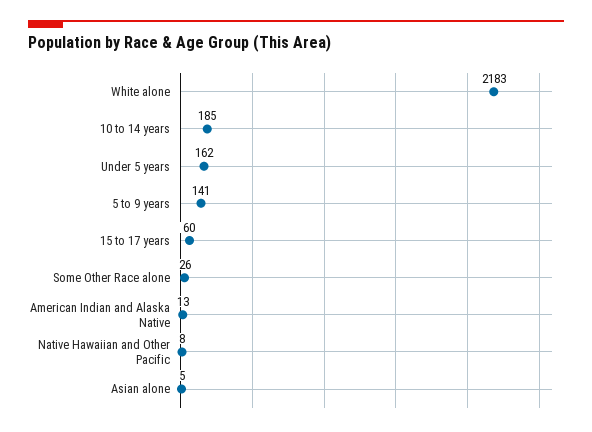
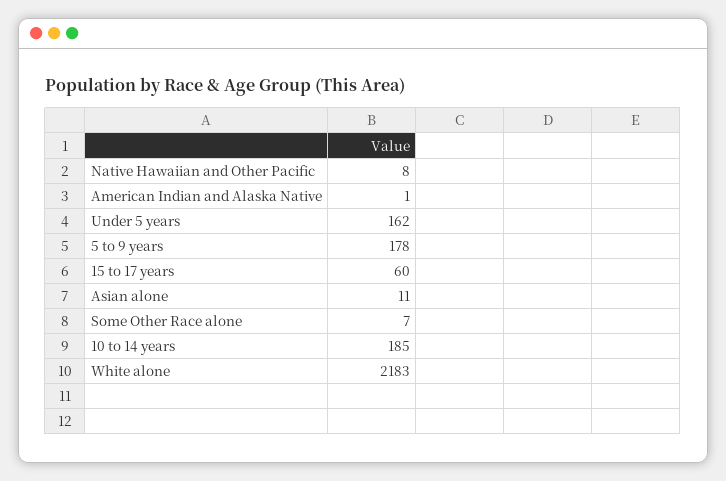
5 to 9 years: 141 -> 178
Some Other Race alone: 26 -> 7
American Indian and Alaska Native: 13 -> 1
Asian alone: 5 -> 11

